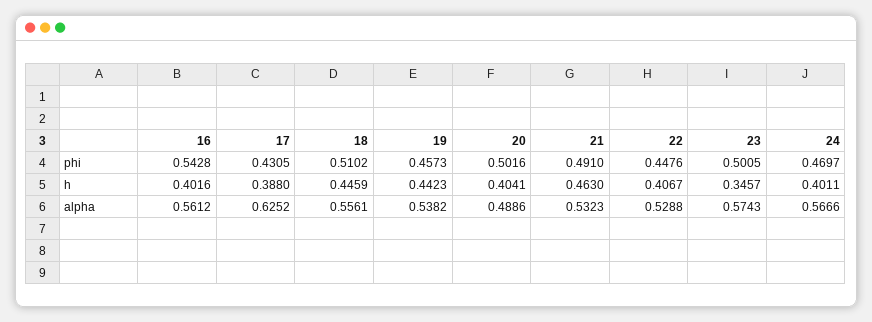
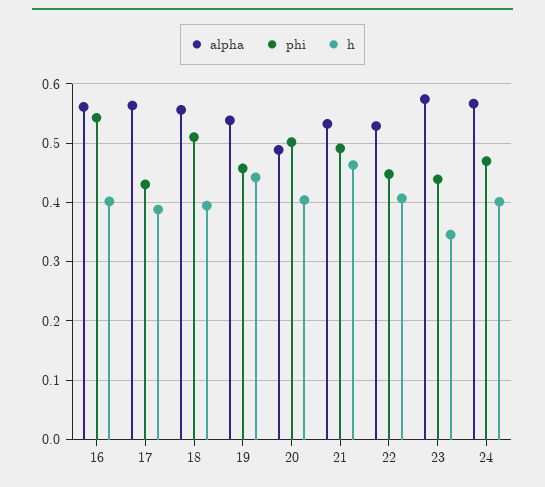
phi, 23: 0.5005 -> 0.44
h, 18: 0.4459 -> 0.4
alpha, 17: 0.6252 -> 0.56

